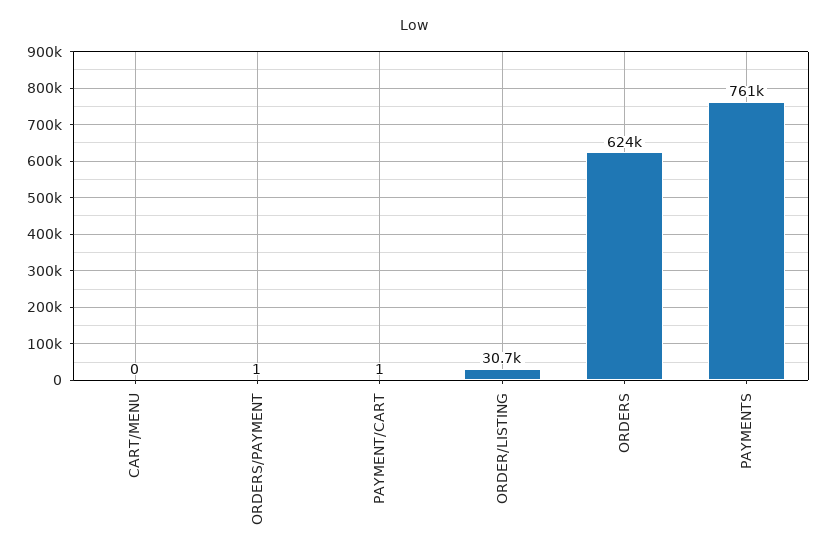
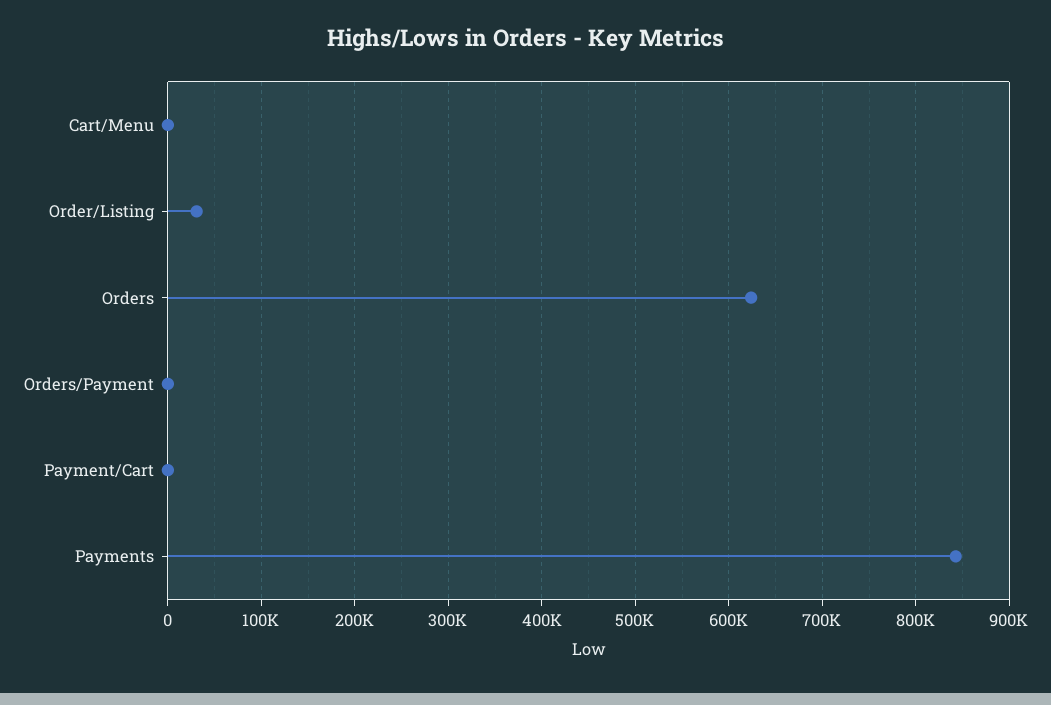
PAYMENTS: 761000 -> 840000

